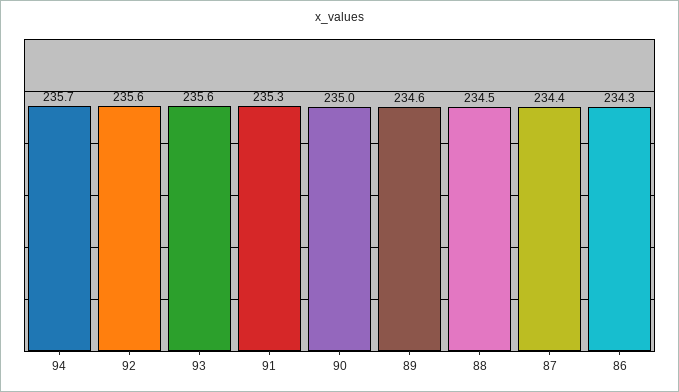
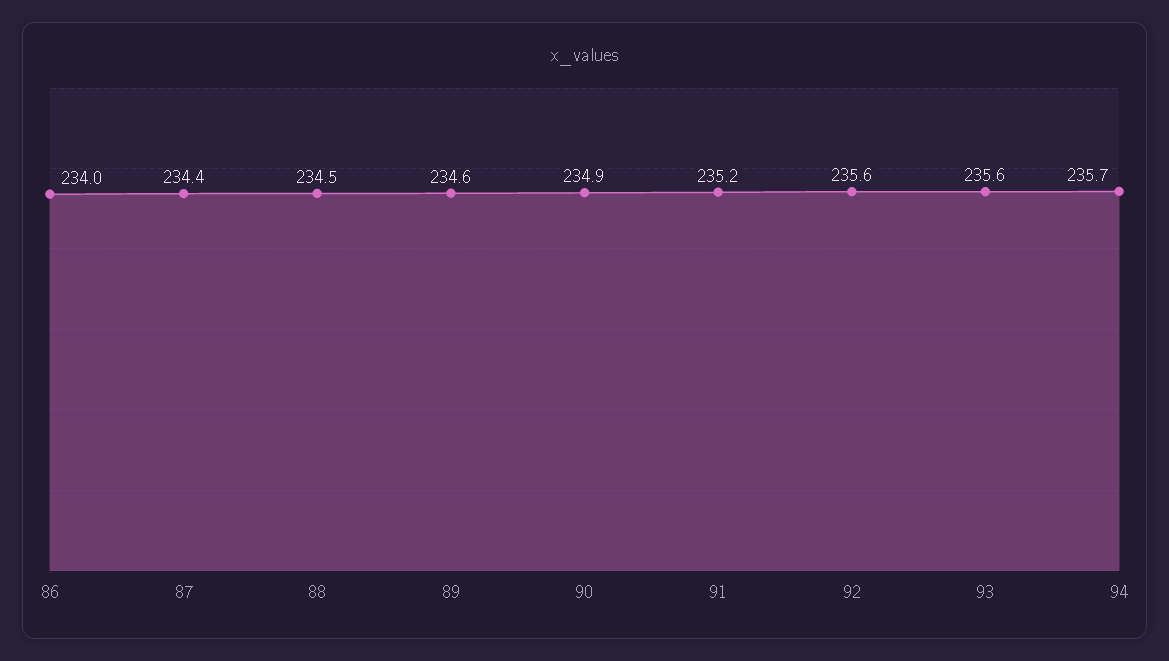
91: 235.3 -> 235.2
90: 235 -> 234.9
86: 234.3 -> 234

